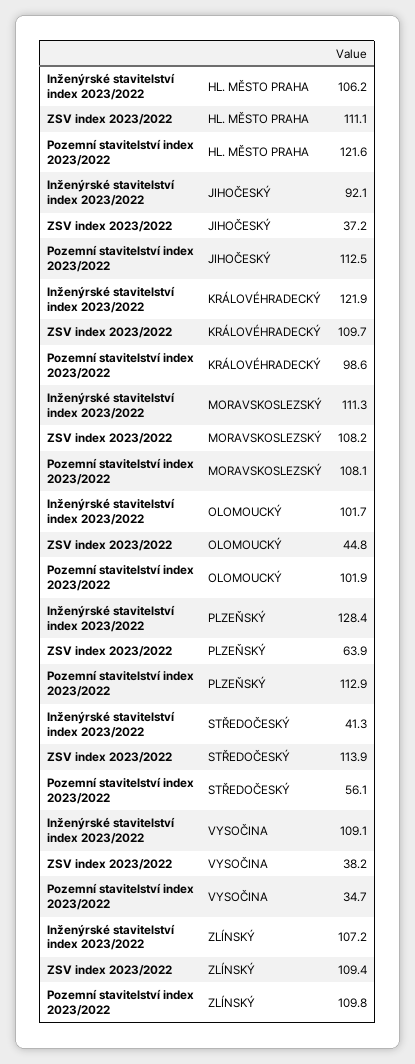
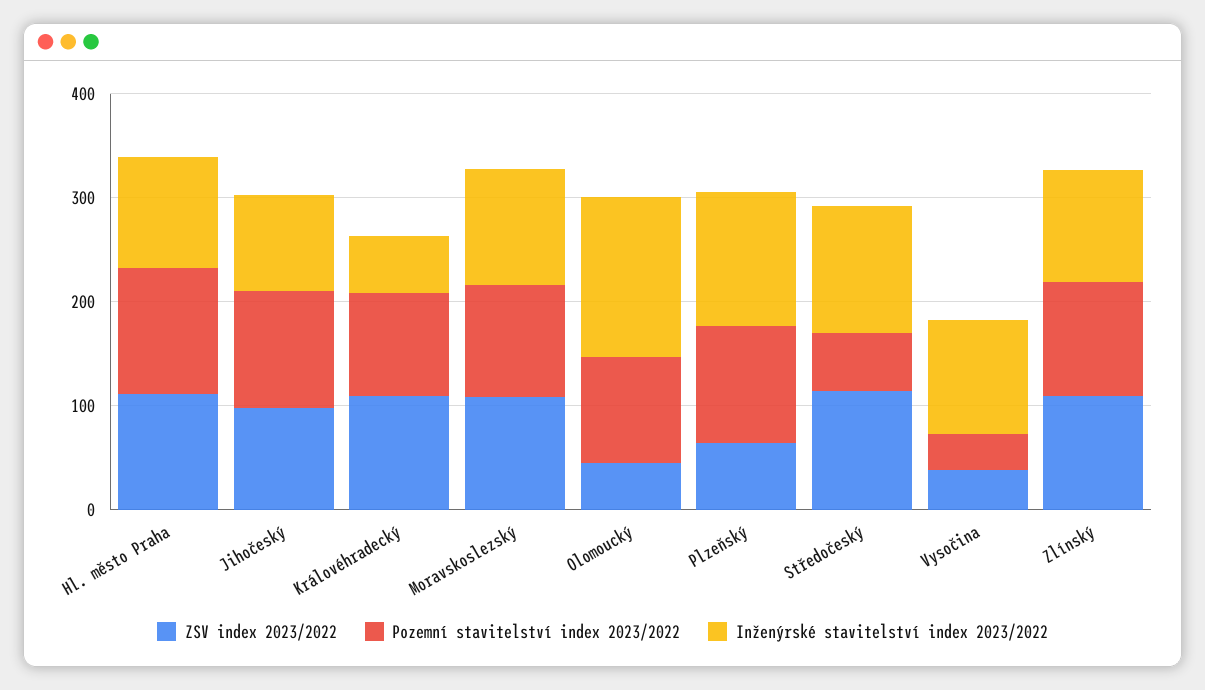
ZSV index 2023/2022, JIHOČESKÝ: 37.2 -> 100
Inženýrské stavitelství index 2023/2022, KRÁLOVÉHRADECKÝ: 121.9 -> 60
Inženýrské stavitelství index 2023/2022, OLOMOUCKÝ: 101.7 -> 160
Inženýrské stavitelství index 2023/2022, STŘEDOČESKÝ: 41.3 -> 120

